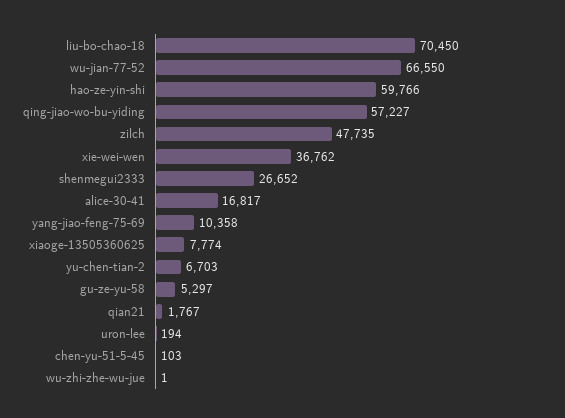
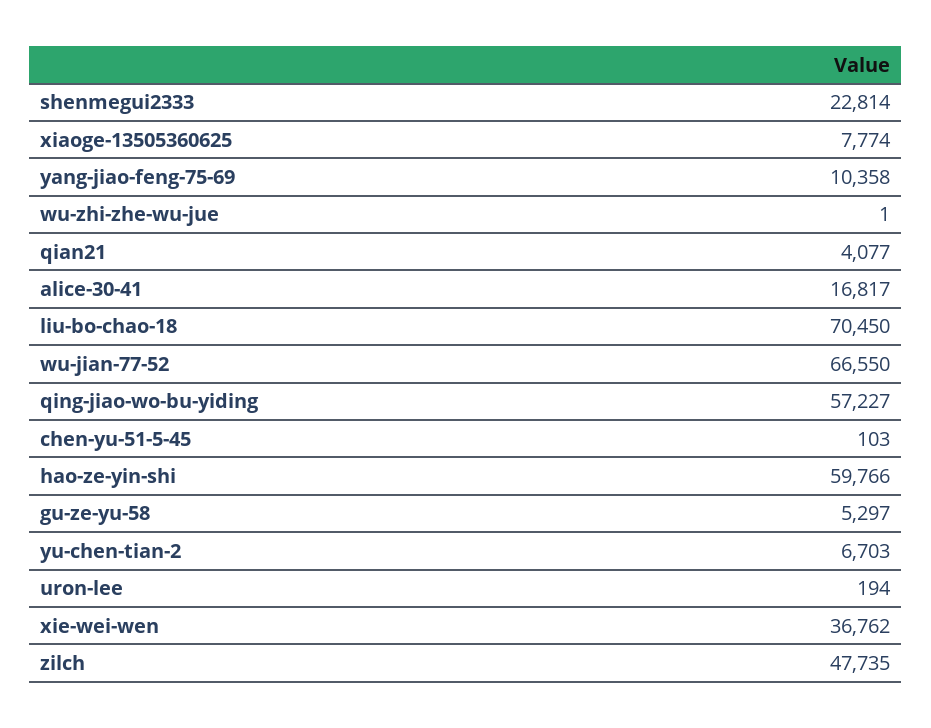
shenmegui2333: 26652 -> 22814
qian21: 1767 -> 4077

